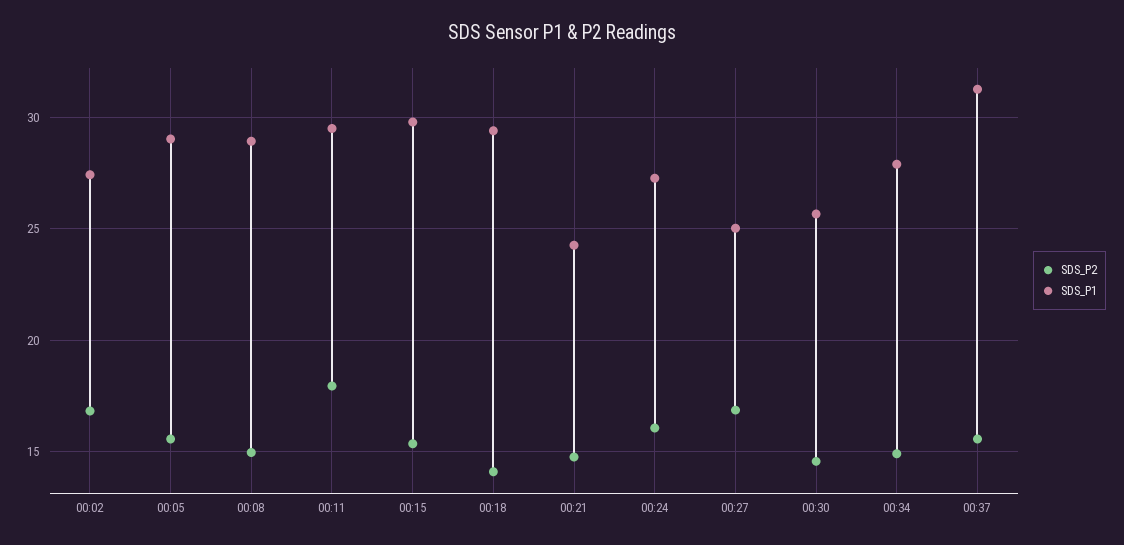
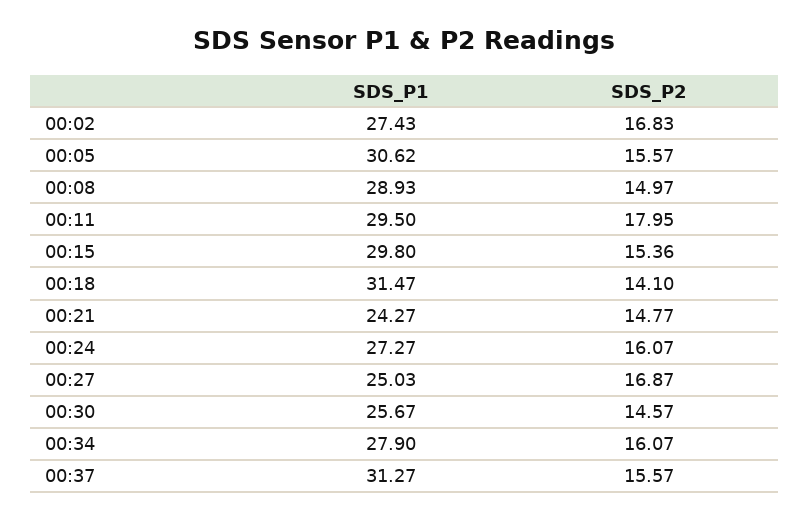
SDS_P1, 00:05: 29 -> 30.62
SDS_P1, 00:18: 29.5 -> 31.47
SDS_P2, 00:34: 15 -> 16.07

